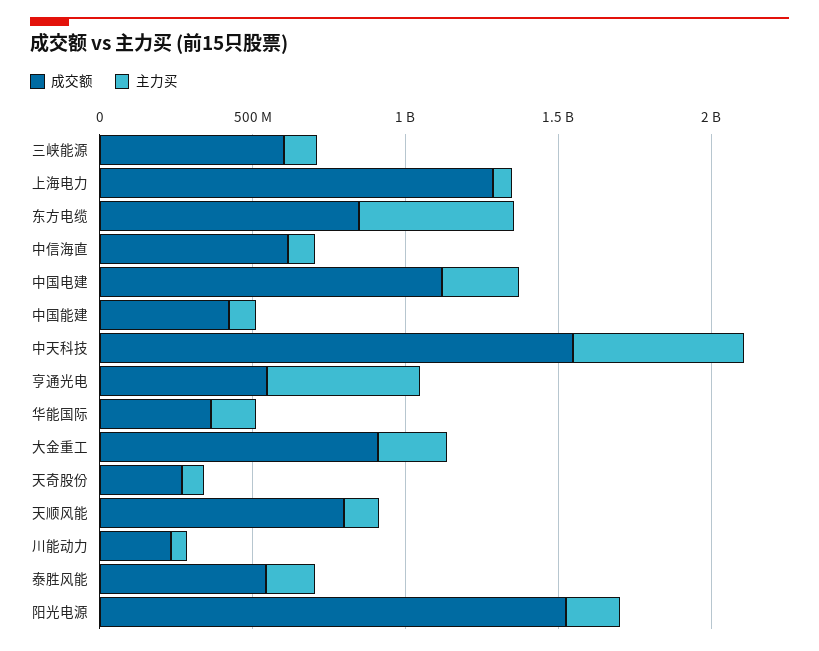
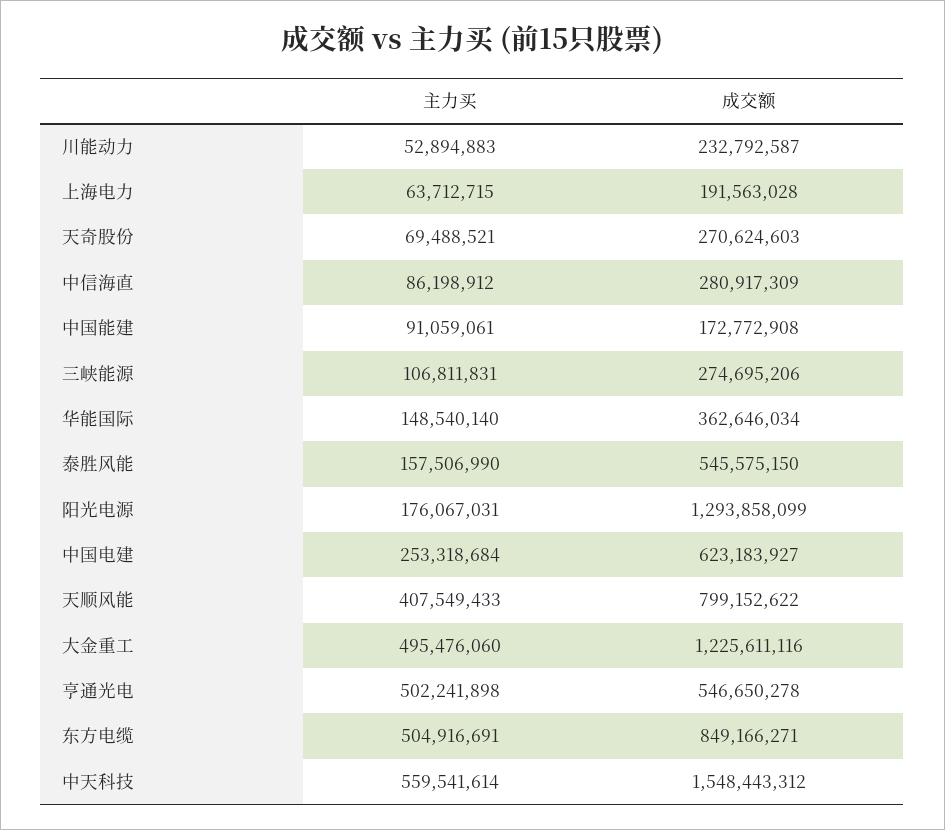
成交额, 三峡能源: 600000000 -> 274695206
成交额, 上海电力: 1300000000 -> 191563028
成交额, 中信海直: 600000000 -> 280917309
成交额, 中国电建: 1100000000 -> 623183927
成交额, 中国能建: 400000000 -> 172772908
成交额, 大金重工: 900000000 -> 1225611116
主力买, 大金重工: 200000000 -> 495476060
主力买, 天顺风能: 100000000 -> 407549433
成交额, 阳光电源: 1500000000 -> 1293858099

